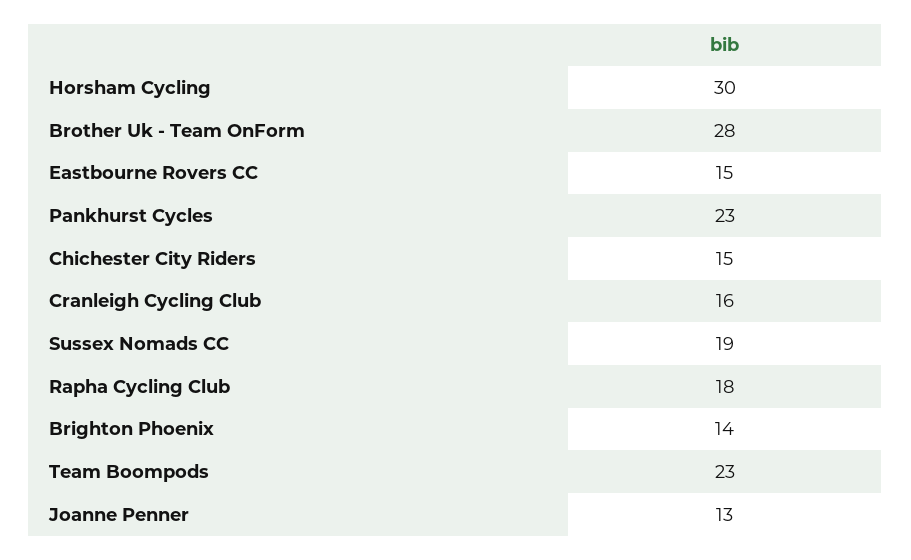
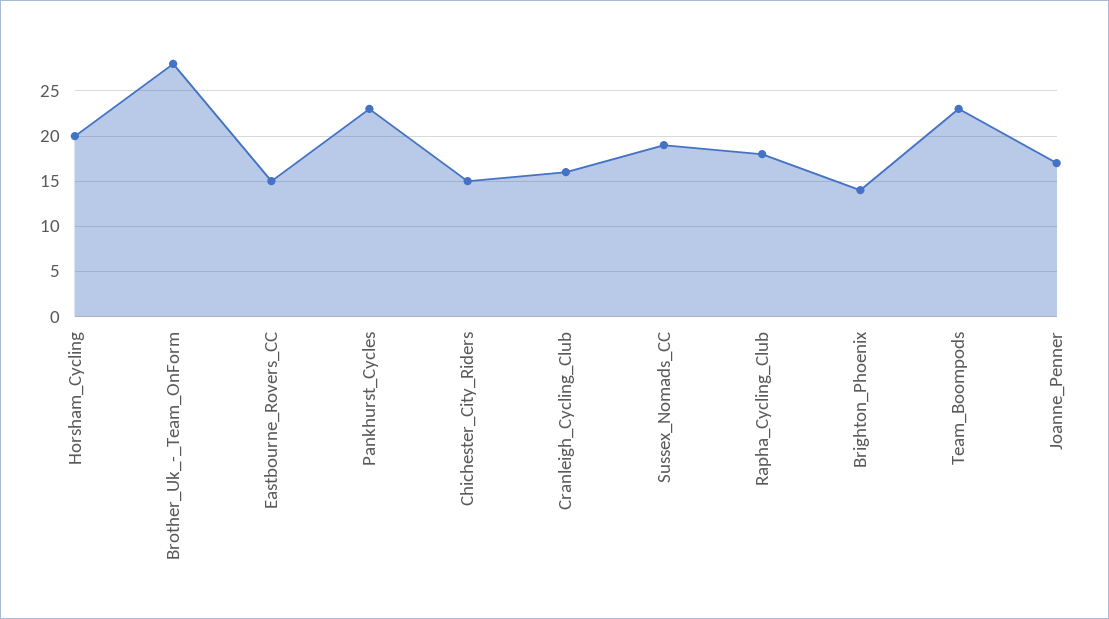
Horsham Cycling: 30 -> 20
Joanne Penner: 13 -> 17

